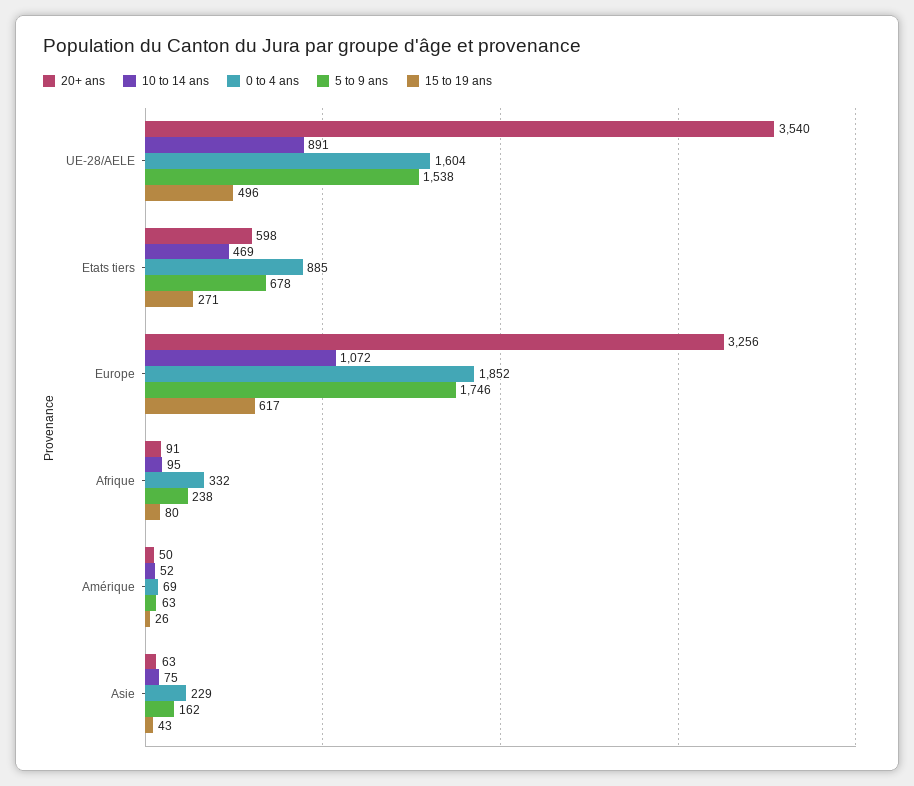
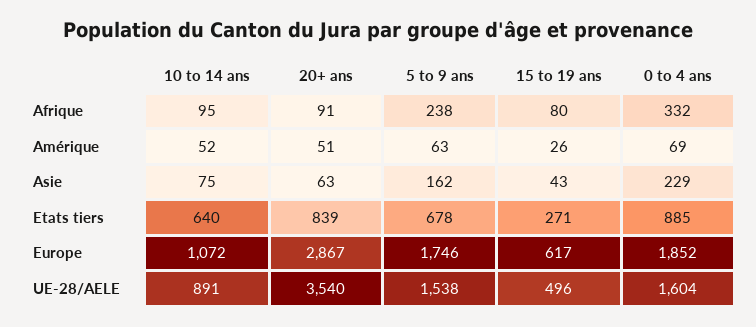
20+ ans, Etats tiers: 598 -> 839
10 to 14 ans, Etats tiers: 469 -> 640
20+ ans, Europe: 3256 -> 2867
20+ ans, Amérique: 50 -> 51

